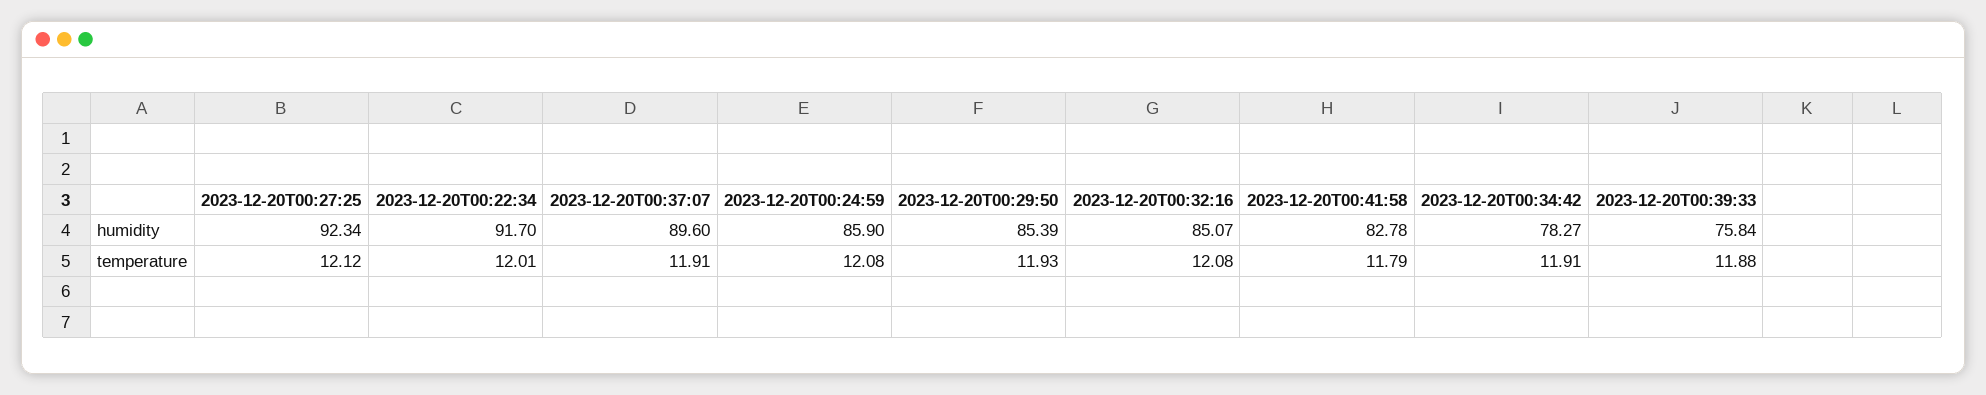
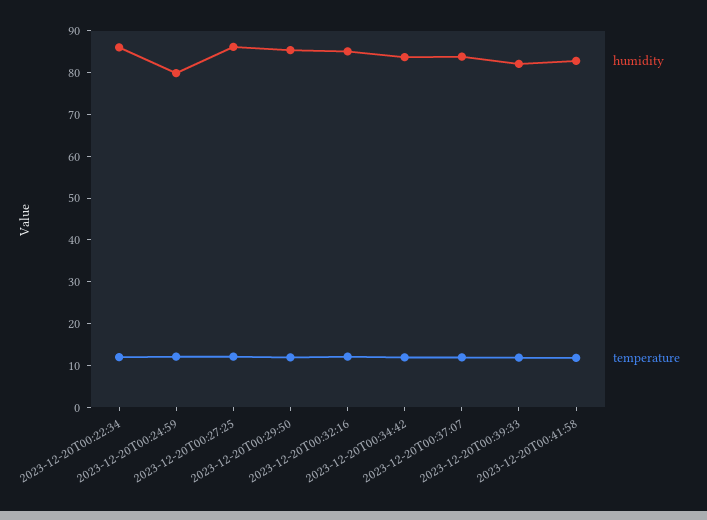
humidity, 2023-12-20T00:27:25: 92.34 -> 86
humidity, 2023-12-20T00:22:34: 91.7 -> 86
humidity, 2023-12-20T00:37:07: 89.6 -> 84
humidity, 2023-12-20T00:24:59: 85.9 -> 80
humidity, 2023-12-20T00:34:42: 78.27 -> 84
humidity, 2023-12-20T00:39:33: 75.84 -> 82

